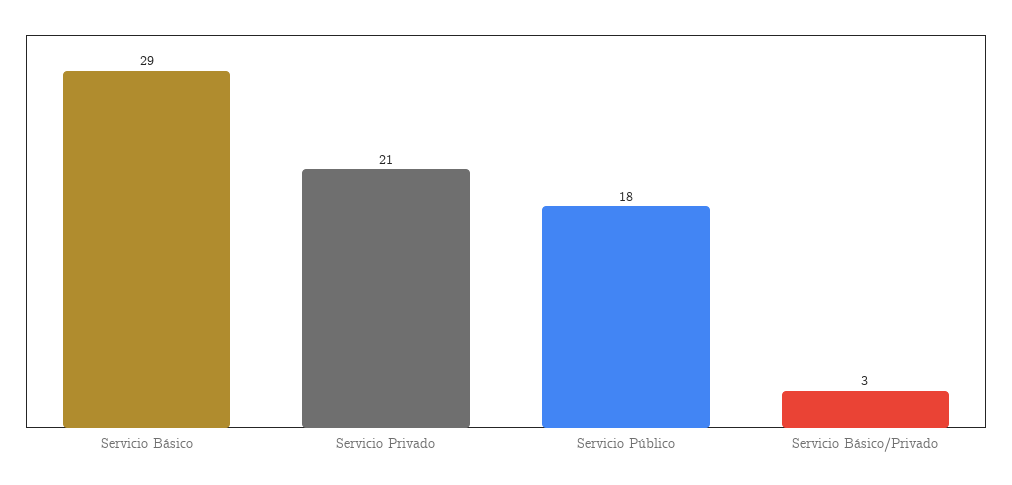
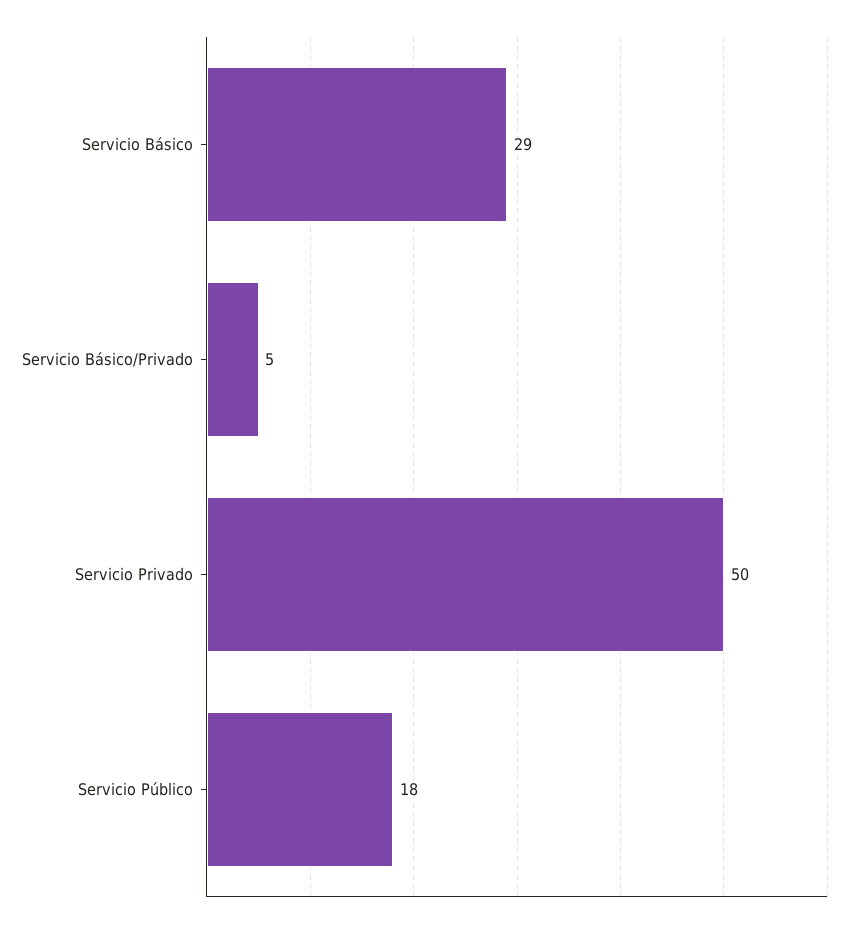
Servicio Privado: 21 -> 50
Servicio Básico/Privado: 3 -> 5

